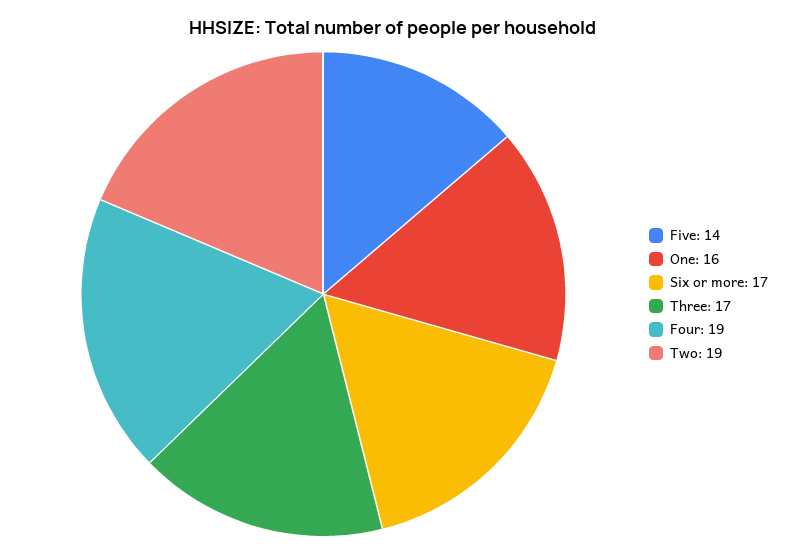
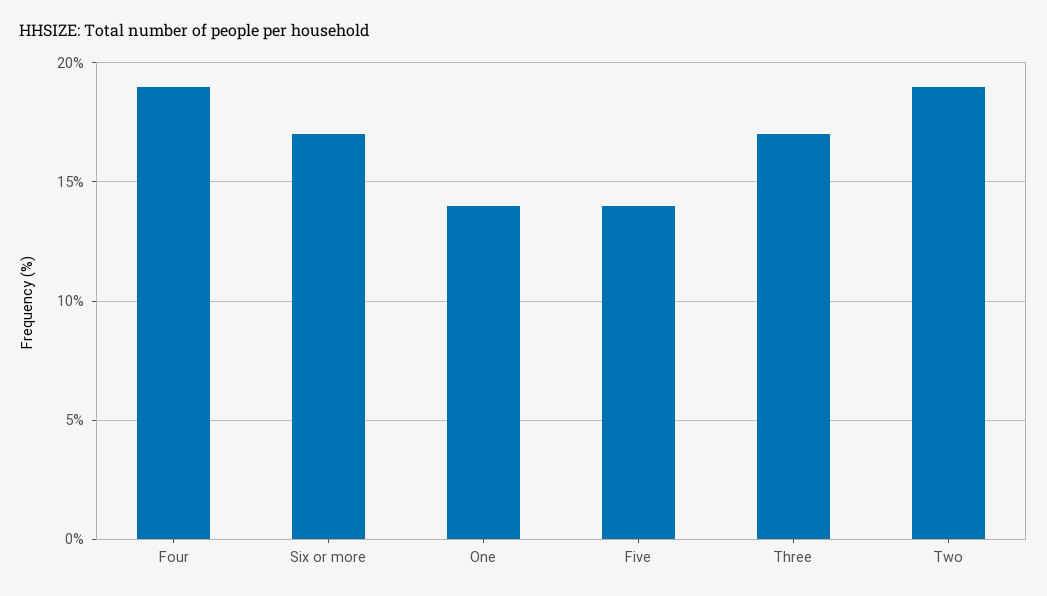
One: 16 -> 14

